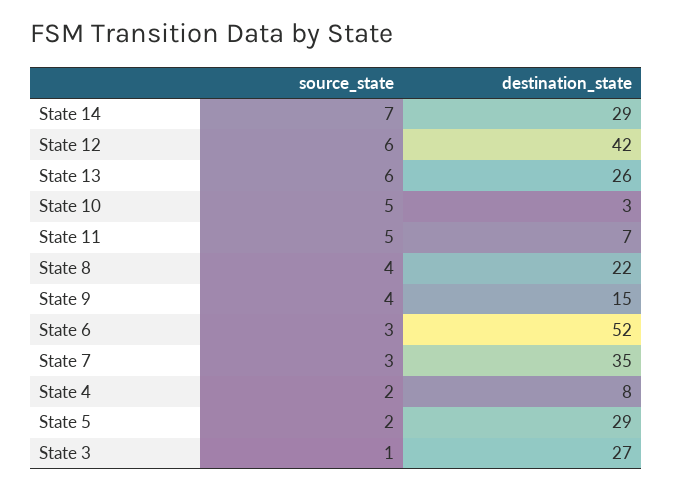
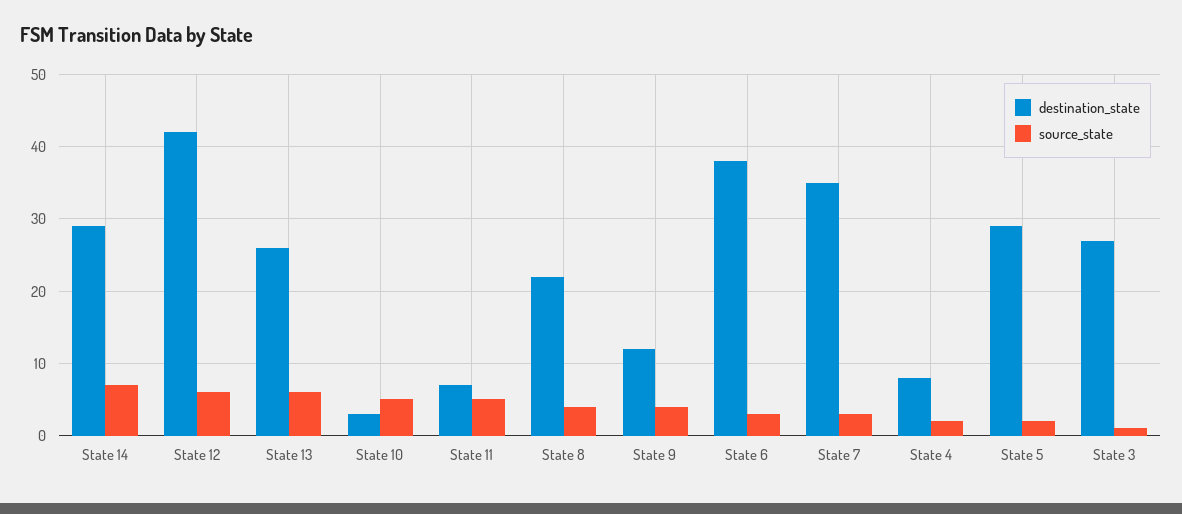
destination_state, State 9: 15 -> 12
destination_state, State 6: 52 -> 38

